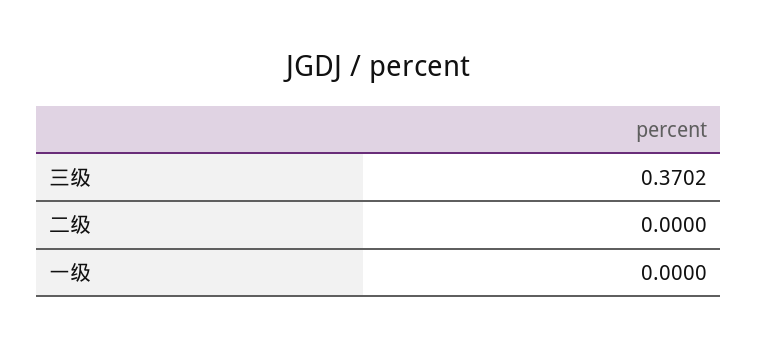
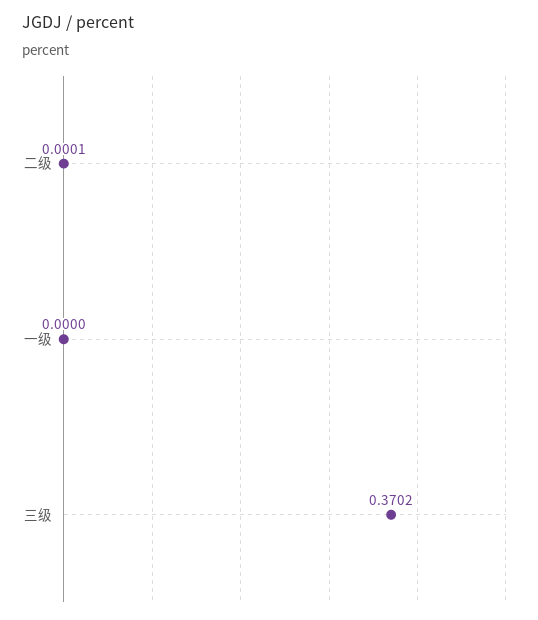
二级: 0 -> 0.0001

